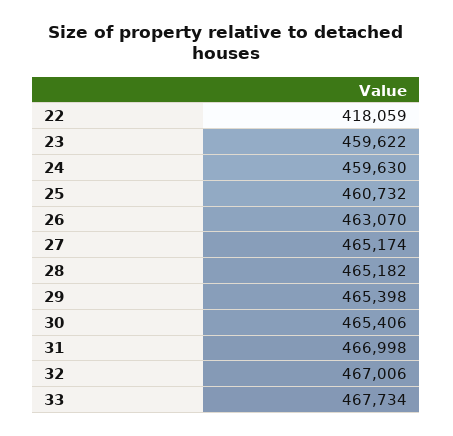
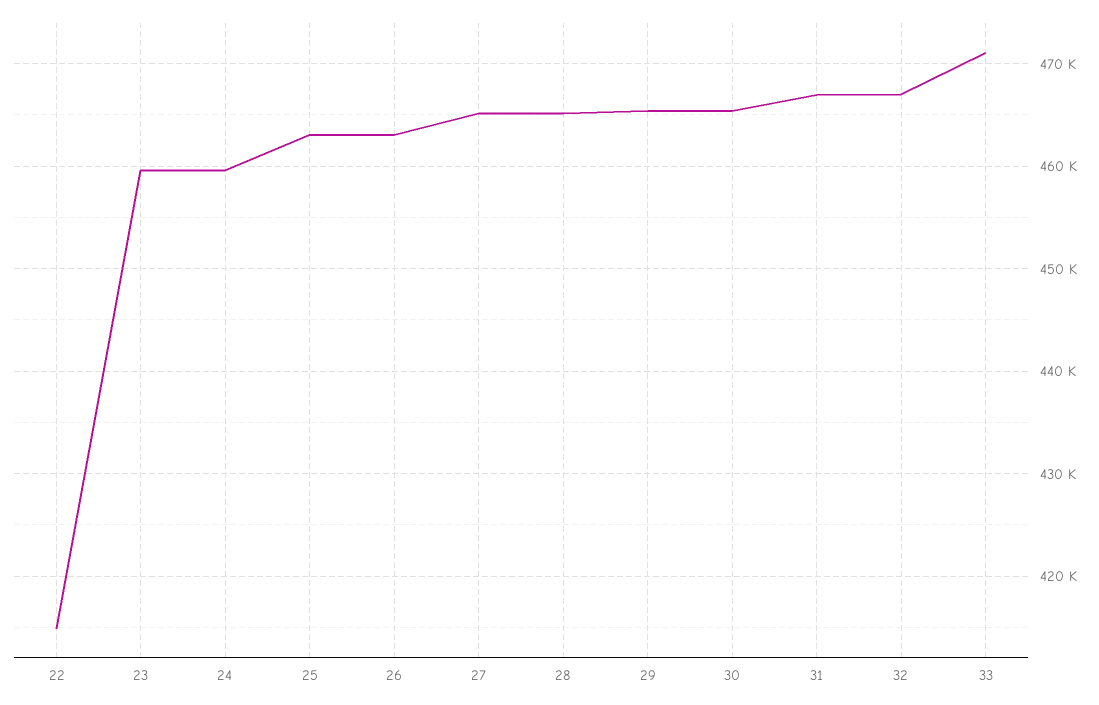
22: 418059 -> 415000
25: 460732 -> 463000
33: 467734 -> 471000

